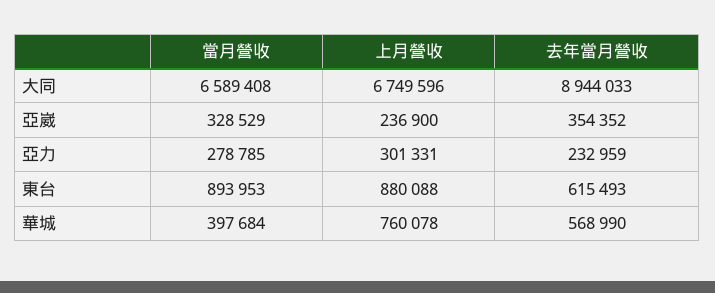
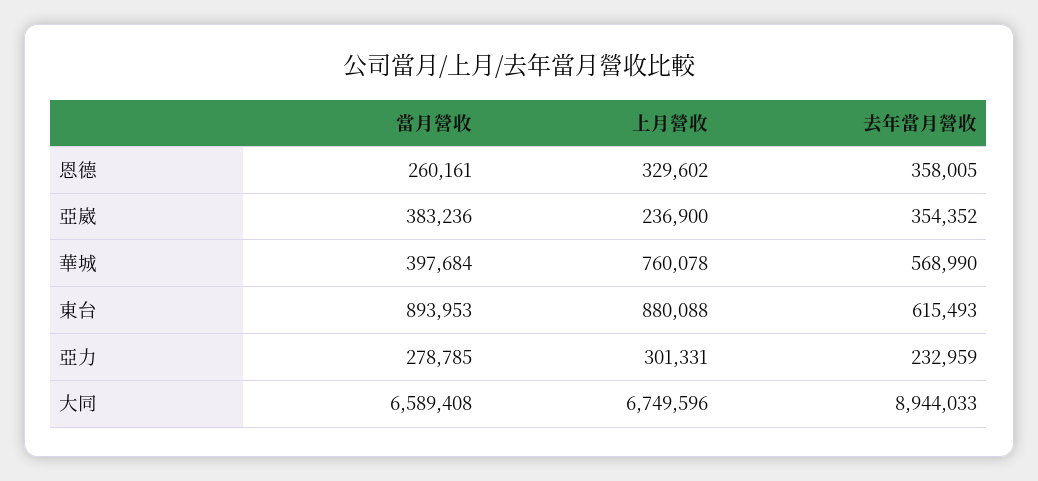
當月營收, 亞崴: 328529 -> 383236
當月營收, 恩德: none -> 260161
上月營收, 恩德: none -> 329602
去年當月營收, 恩德: none -> 358005

